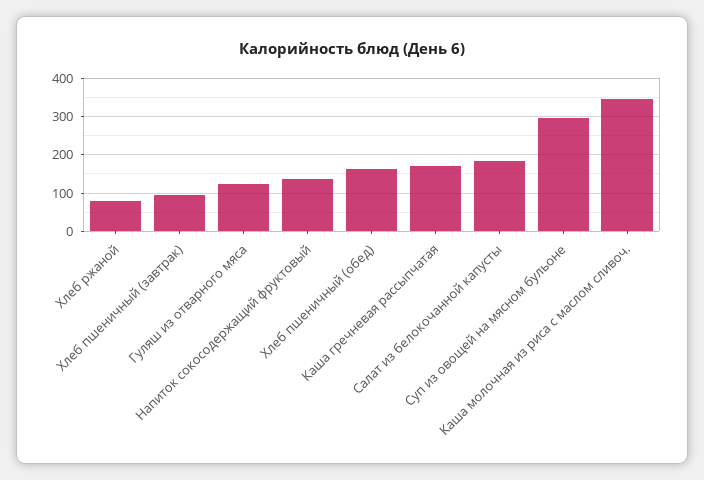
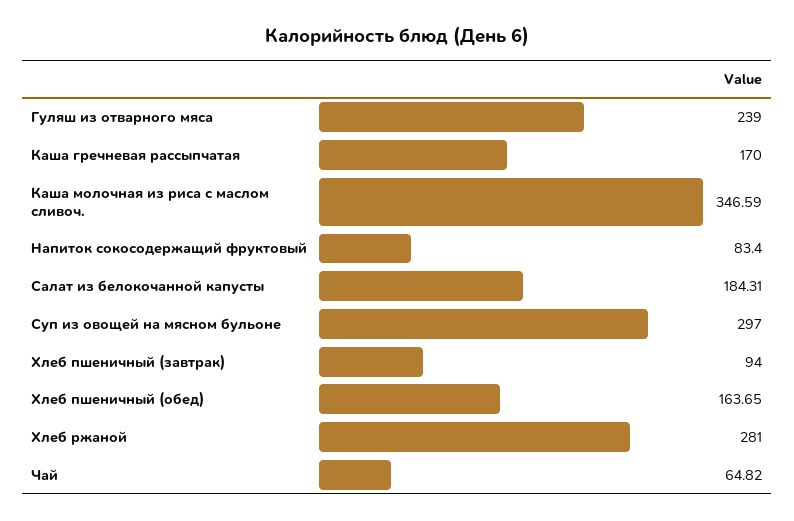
Хлеб ржаной: 80 -> 281
Гуляш из отварного мяса: 120 -> 239
Напиток сокосодержащий фруктовый: 140 -> 83.4
Чай: none -> 64.82

